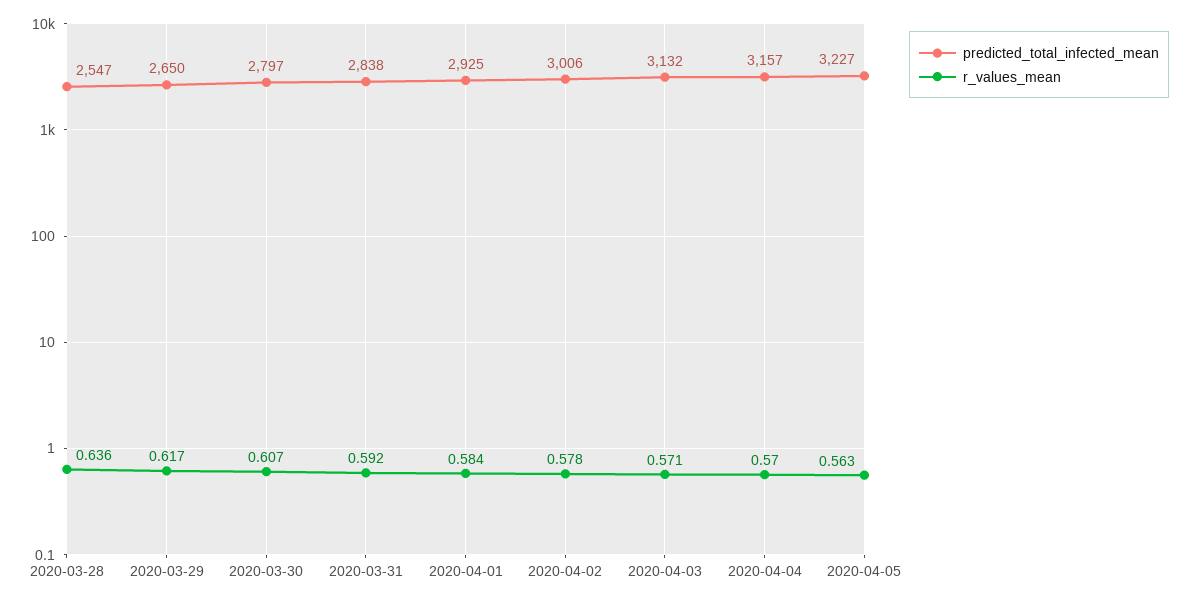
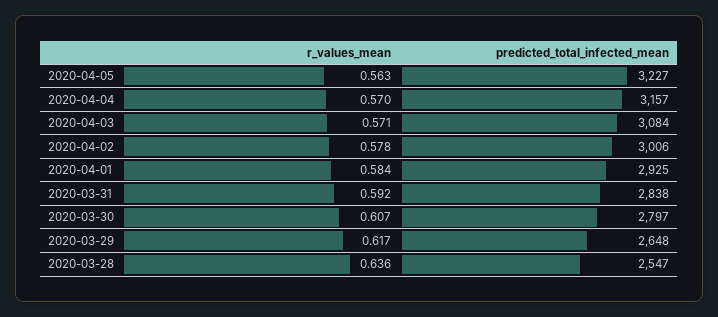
predicted_total_infected_mean, 2020-03-29: 2650 -> 2648
predicted_total_infected_mean, 2020-04-03: 3132 -> 3084

